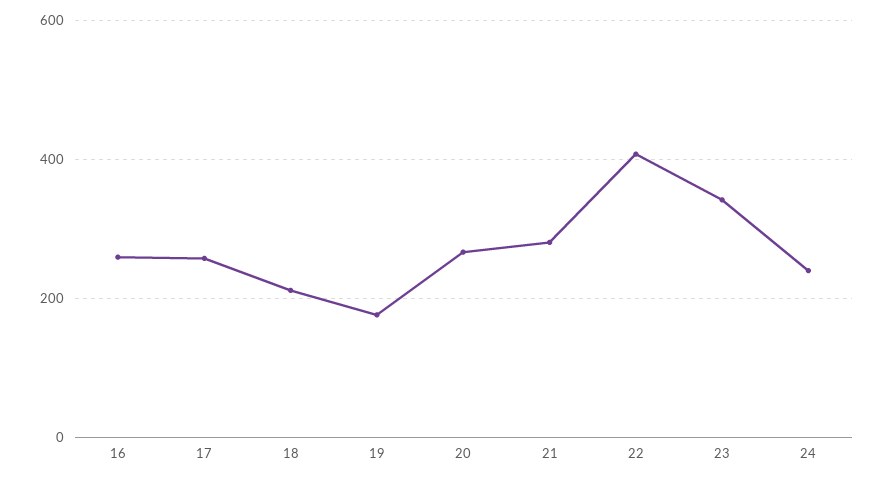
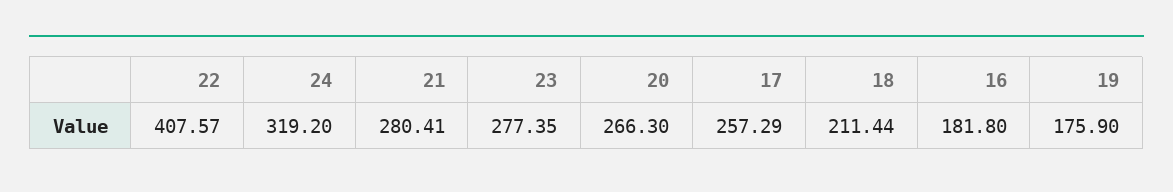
16: 260 -> 181.8
23: 340 -> 277.35
24: 240 -> 319.2

